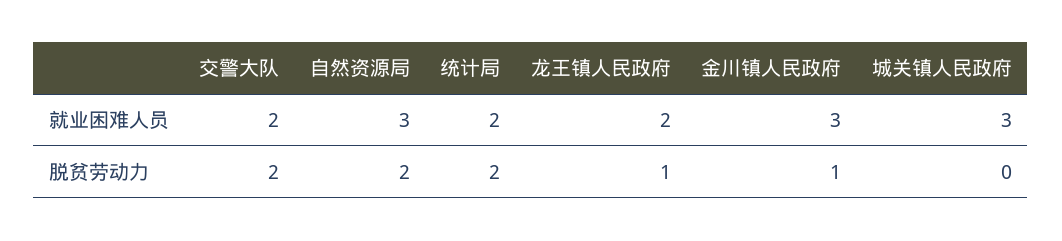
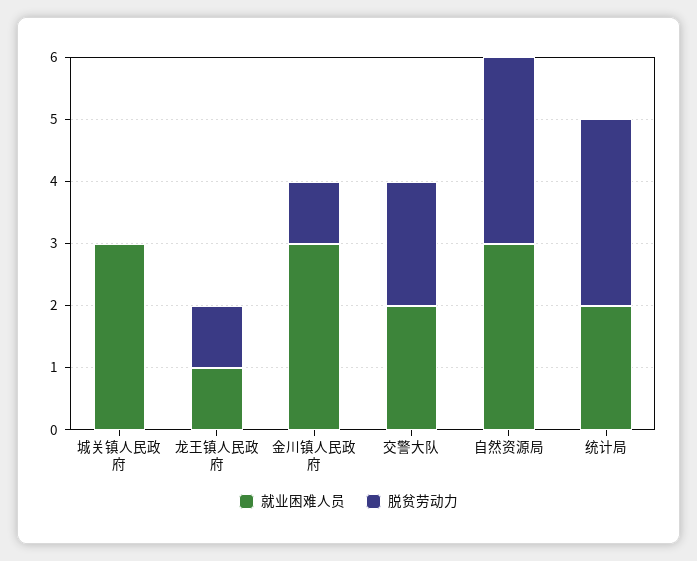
就业困难人员, 龙王镇人民政府: 2 -> 1
脱贫劳动力, 自然资源局: 2 -> 3
脱贫劳动力, 统计局: 2 -> 3

